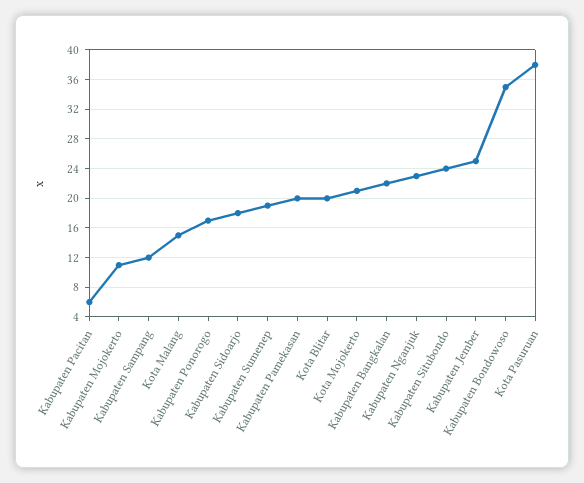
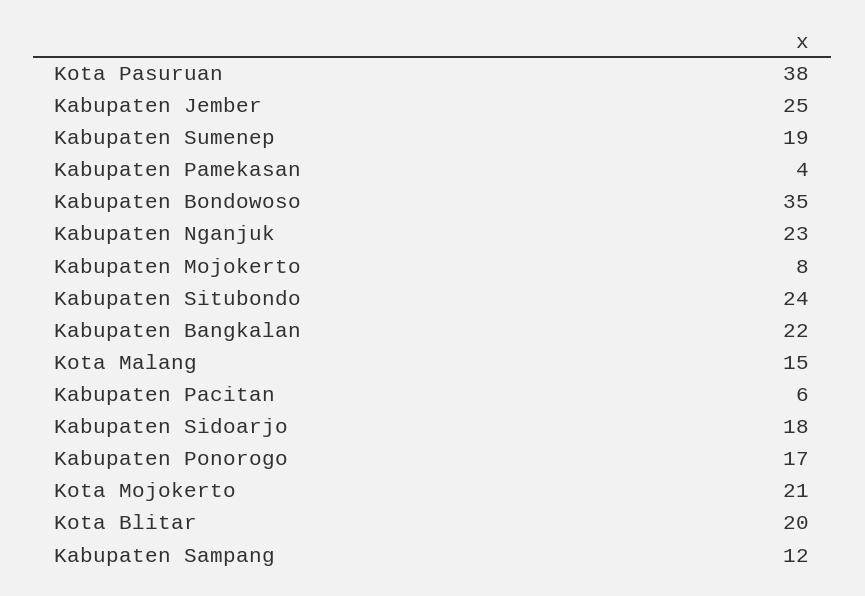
Kabupaten Mojokerto: 11 -> 8
Kabupaten Pamekasan: 20 -> 4

